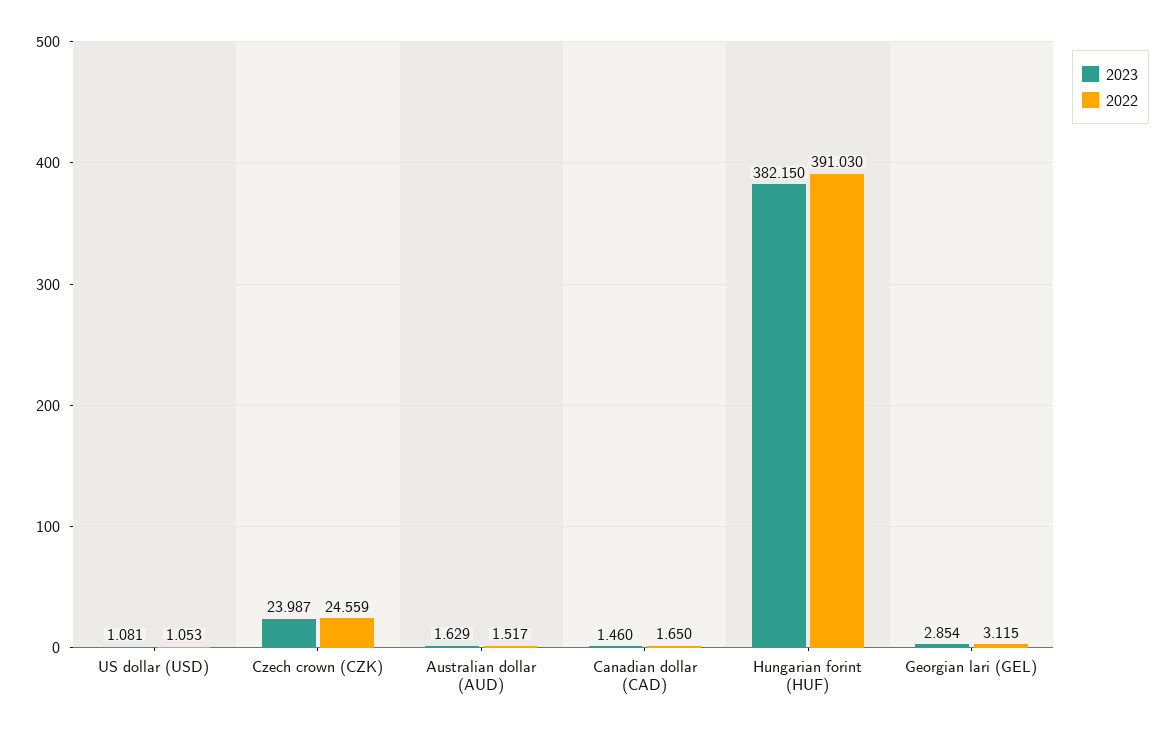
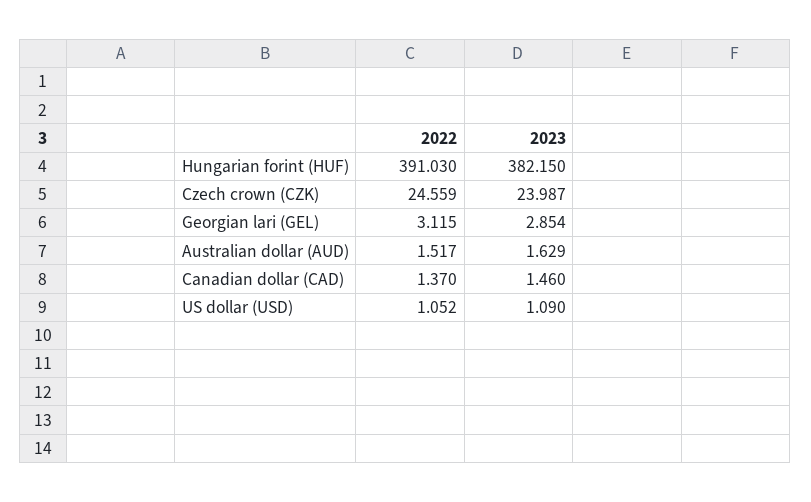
2023, US dollar (USD): 1.081 -> 1.09
2022, US dollar (USD): 1.053 -> 1.052
2022, Canadian dollar (CAD): 1.65 -> 1.37

